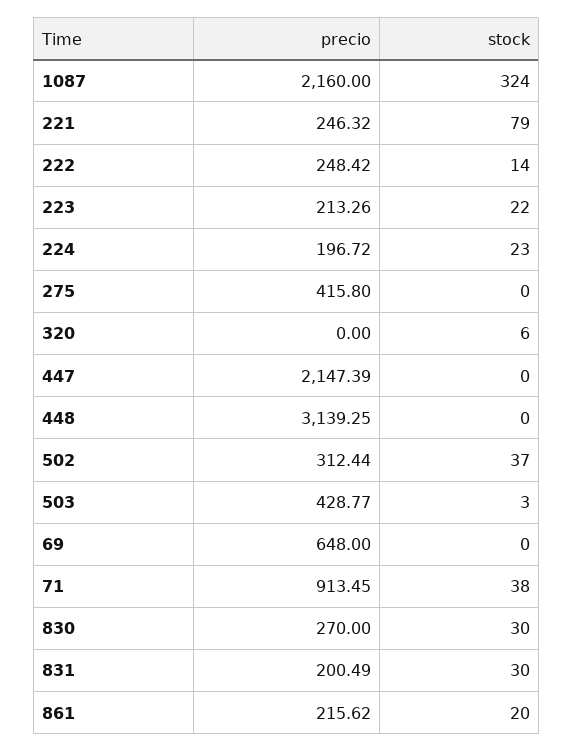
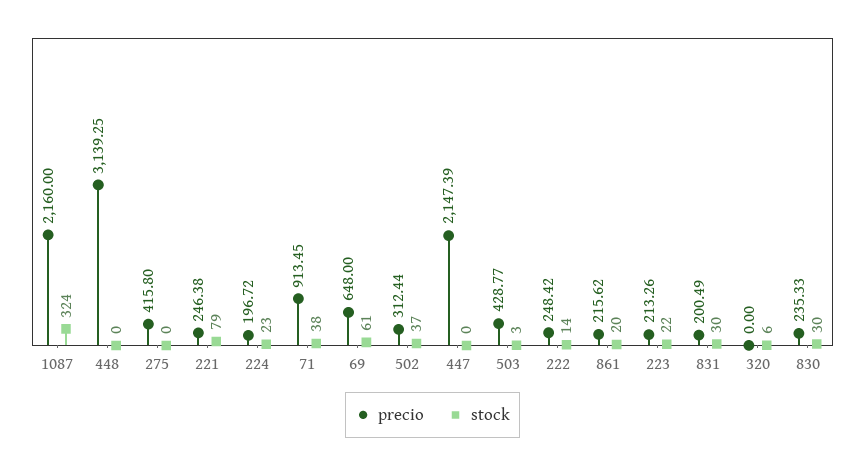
precio, 221: 246.32 -> 246.38
stock, 69: 0 -> 61
precio, 830: 270 -> 235.33

